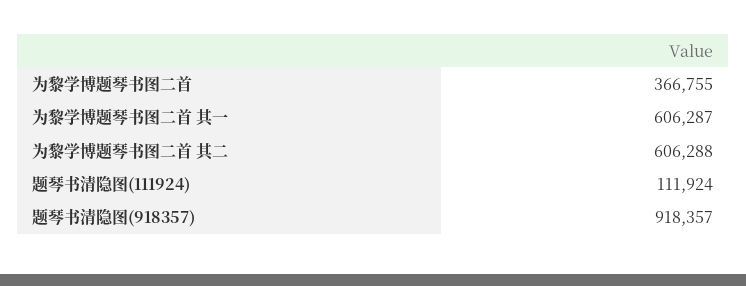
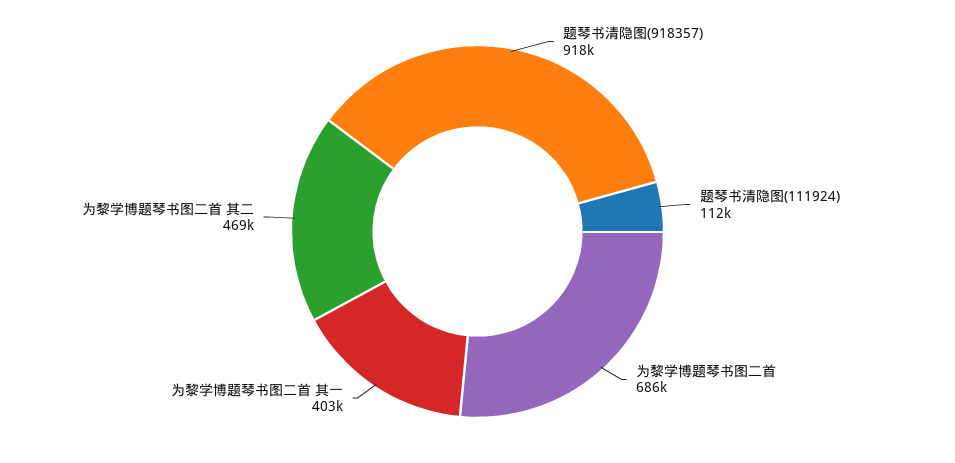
为黎学博题琴书图二首: 366755 -> 686000
为黎学博题琴书图二首 其一: 606287 -> 403000
为黎学博题琴书图二首 其二: 606288 -> 469000

